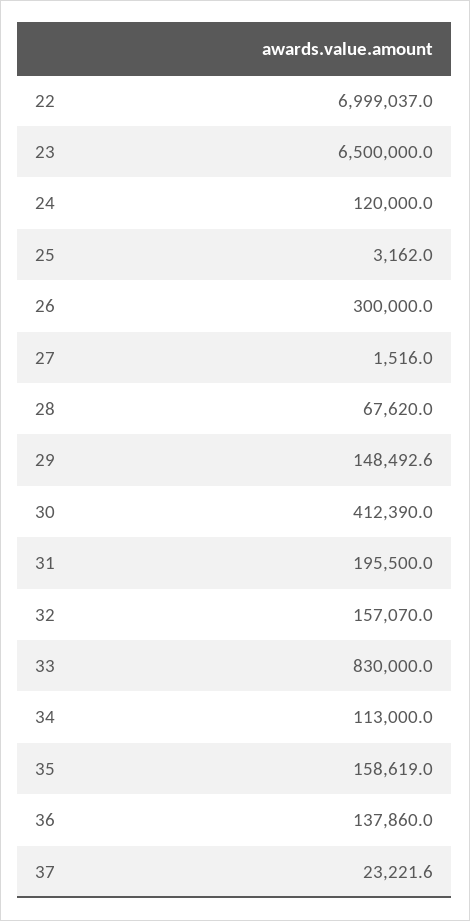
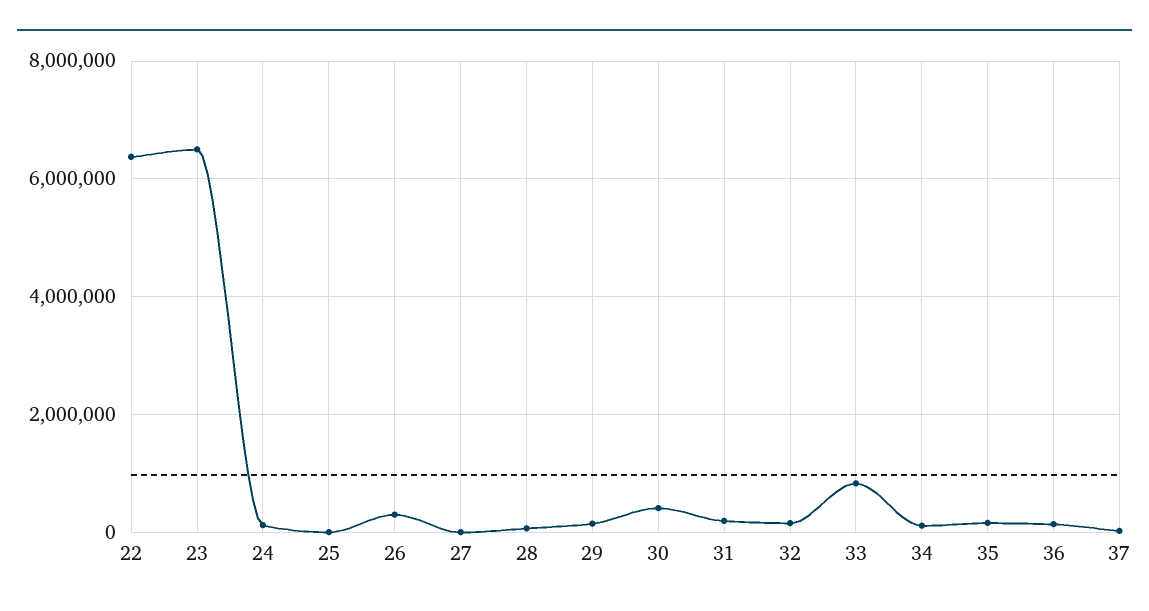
22: 6999037 -> 6400000

